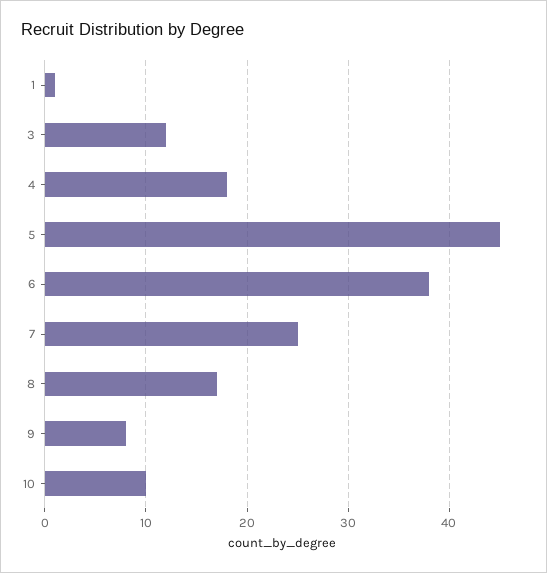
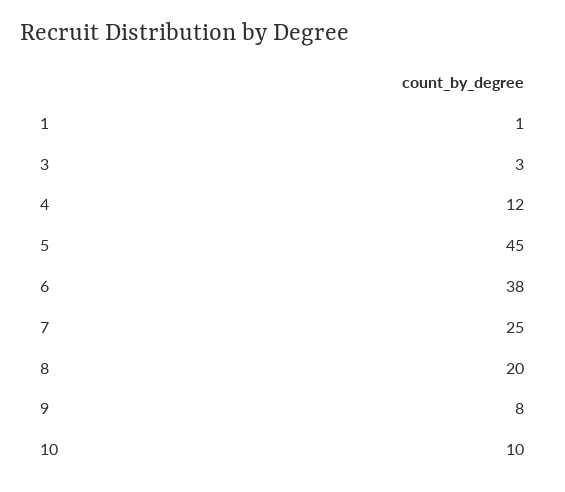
3: 12 -> 3
4: 18 -> 12
8: 17 -> 20

